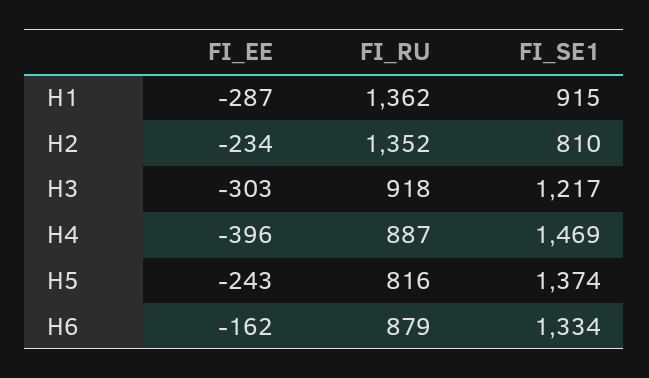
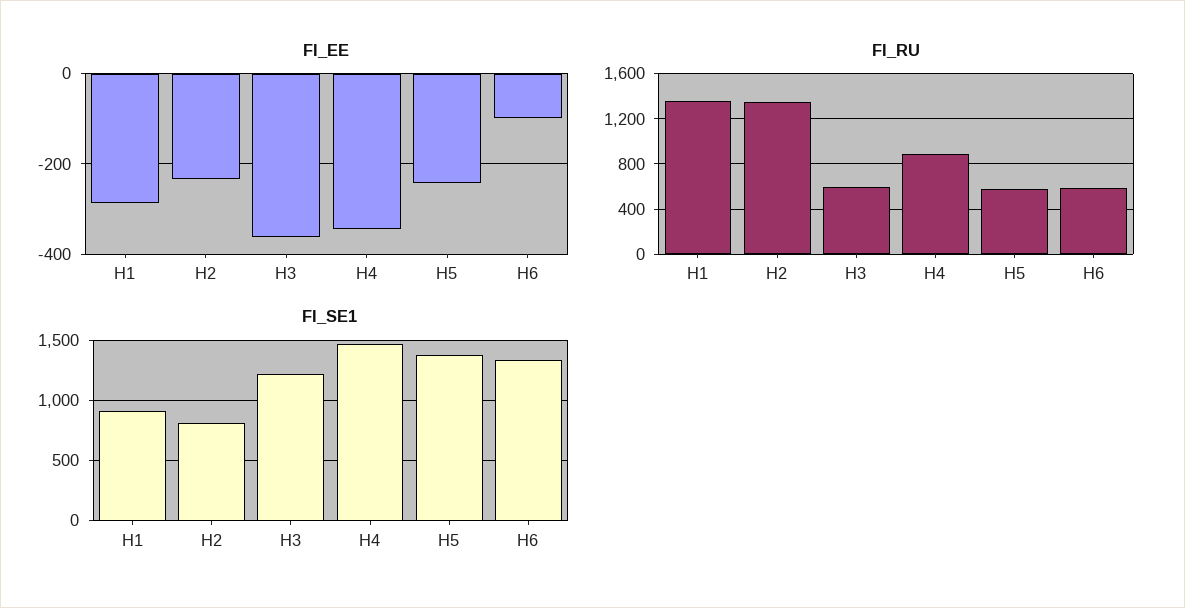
FI_EE, H3: -303 -> -360
FI_RU, H3: 918 -> 600
FI_EE, H4: -396 -> -340
FI_RU, H5: 816 -> 600
FI_EE, H6: -162 -> -100
FI_RU, H6: 879 -> 600

